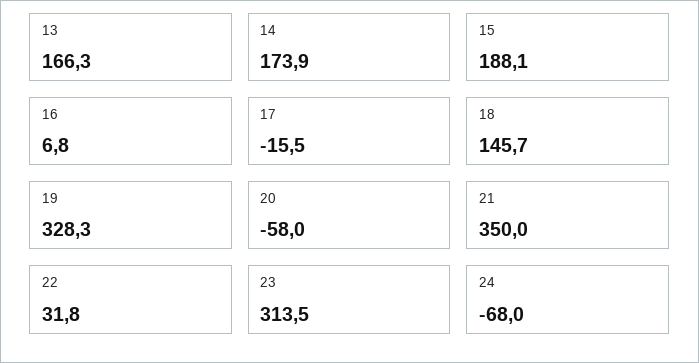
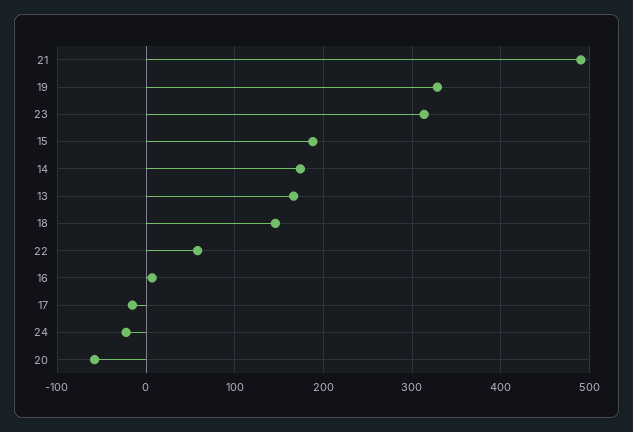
21: 350 -> 490
22: 31.8 -> 60
24: -68 -> -20

